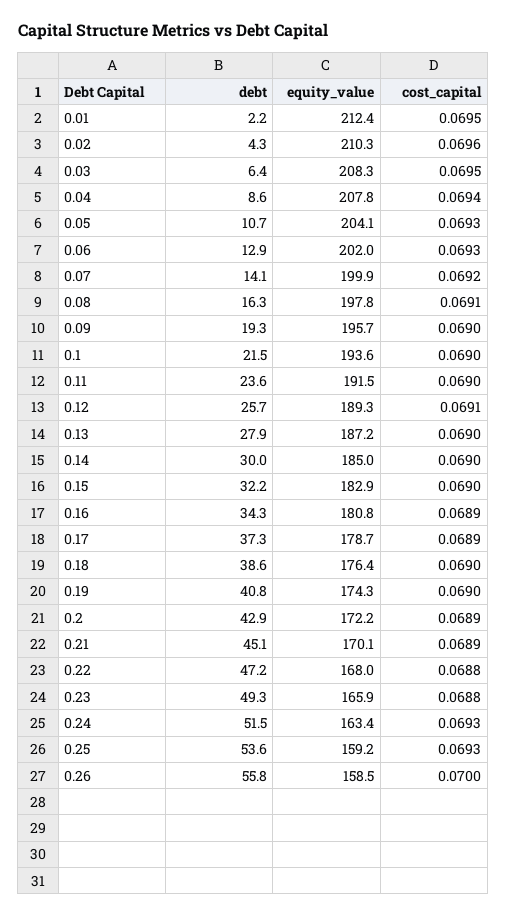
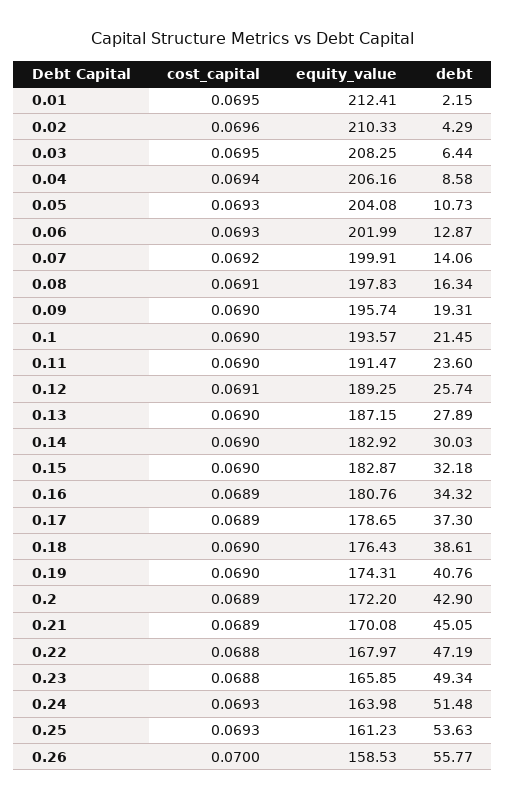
equity_value, 0.04: 207.8 -> 206.16
equity_value, 0.14: 185 -> 182.92
equity_value, 0.24: 163.4 -> 163.98
equity_value, 0.25: 159.2 -> 161.23

